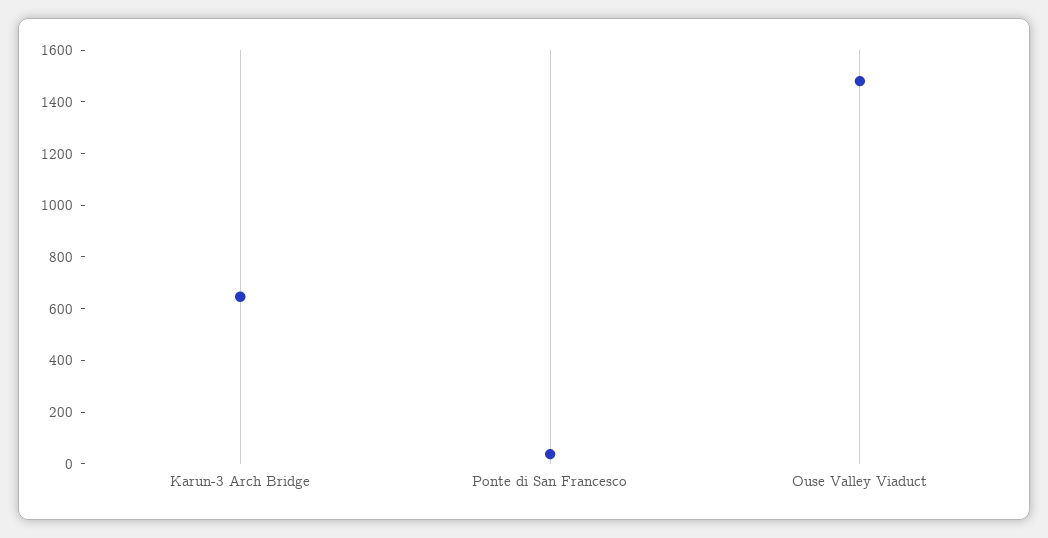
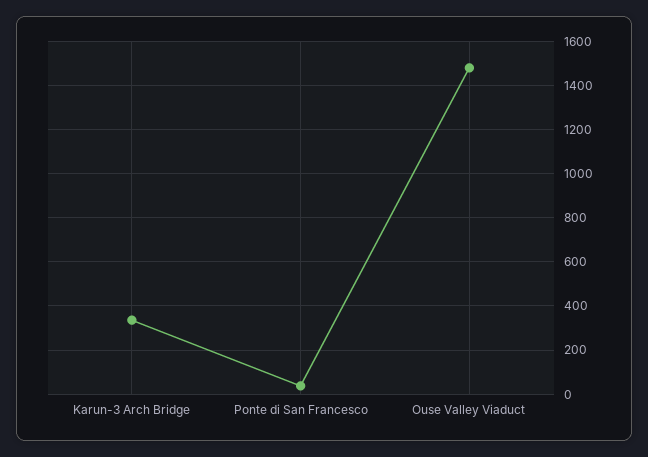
Karun-3 Arch Bridge: 650 -> 350

